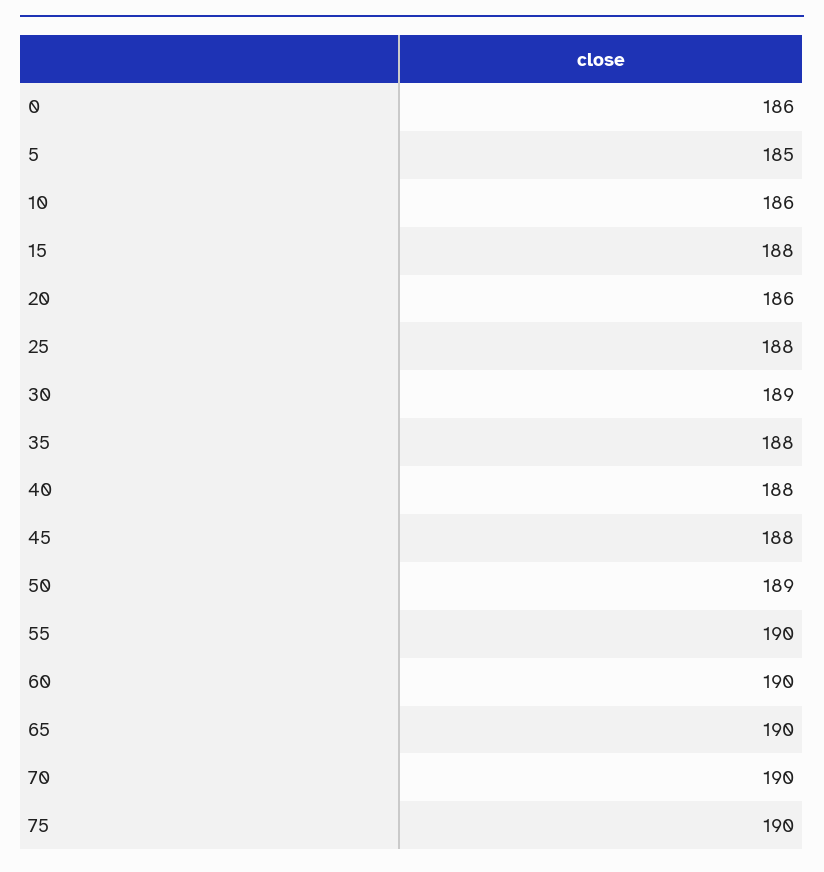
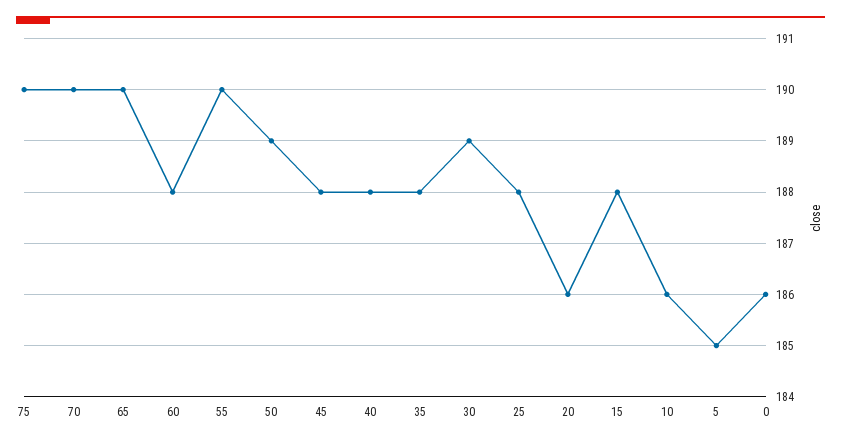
60: 190 -> 188

